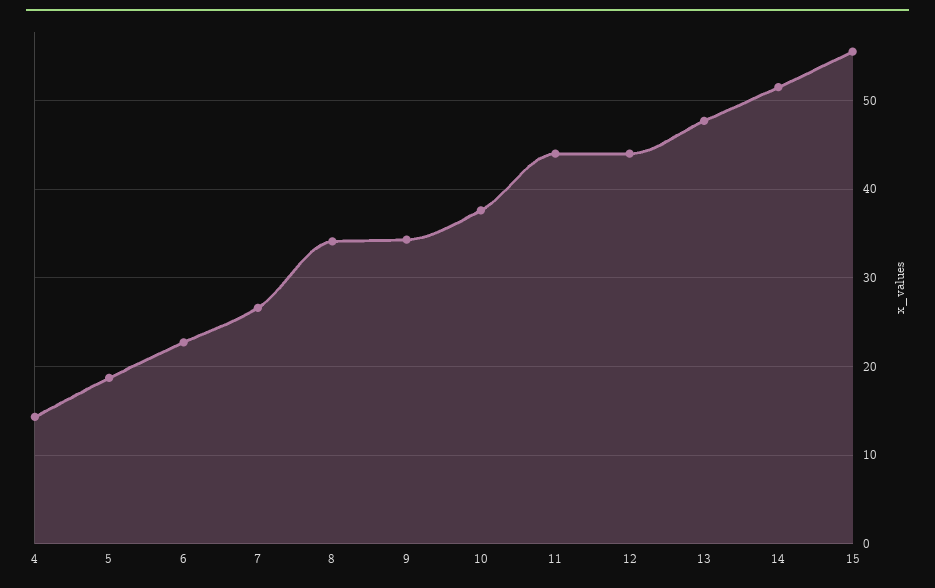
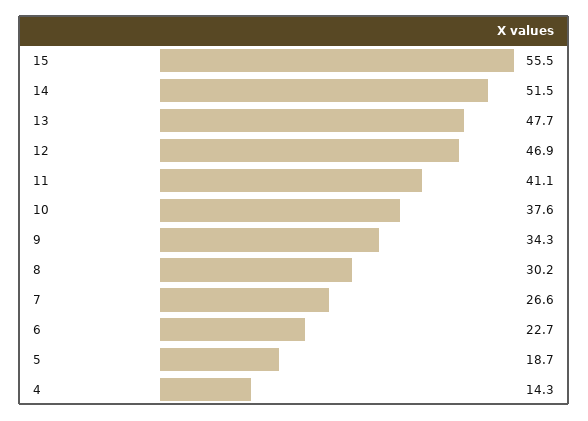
8: 34 -> 30.2
11: 44 -> 41.1
12: 44 -> 46.9

